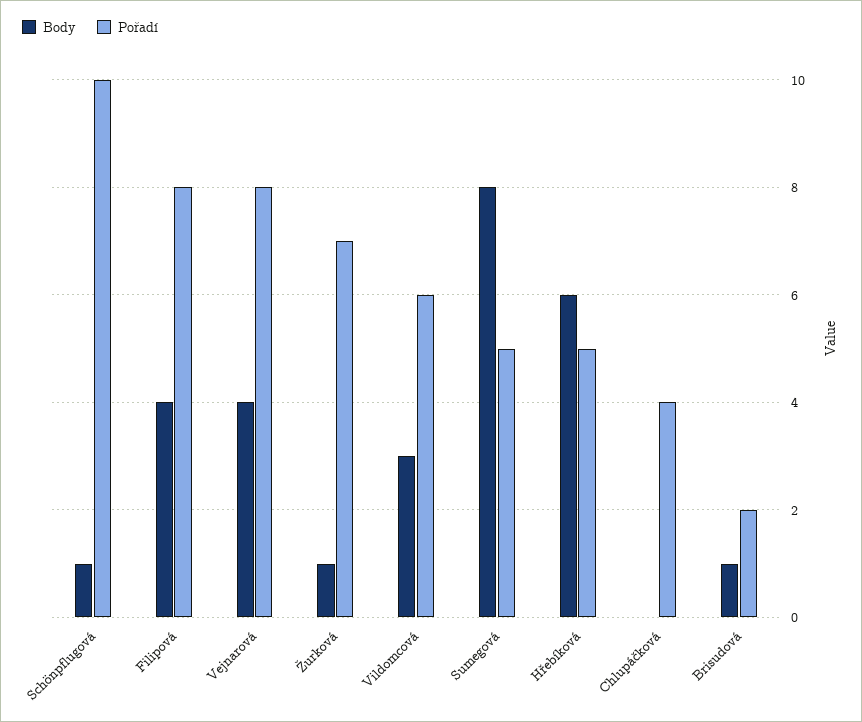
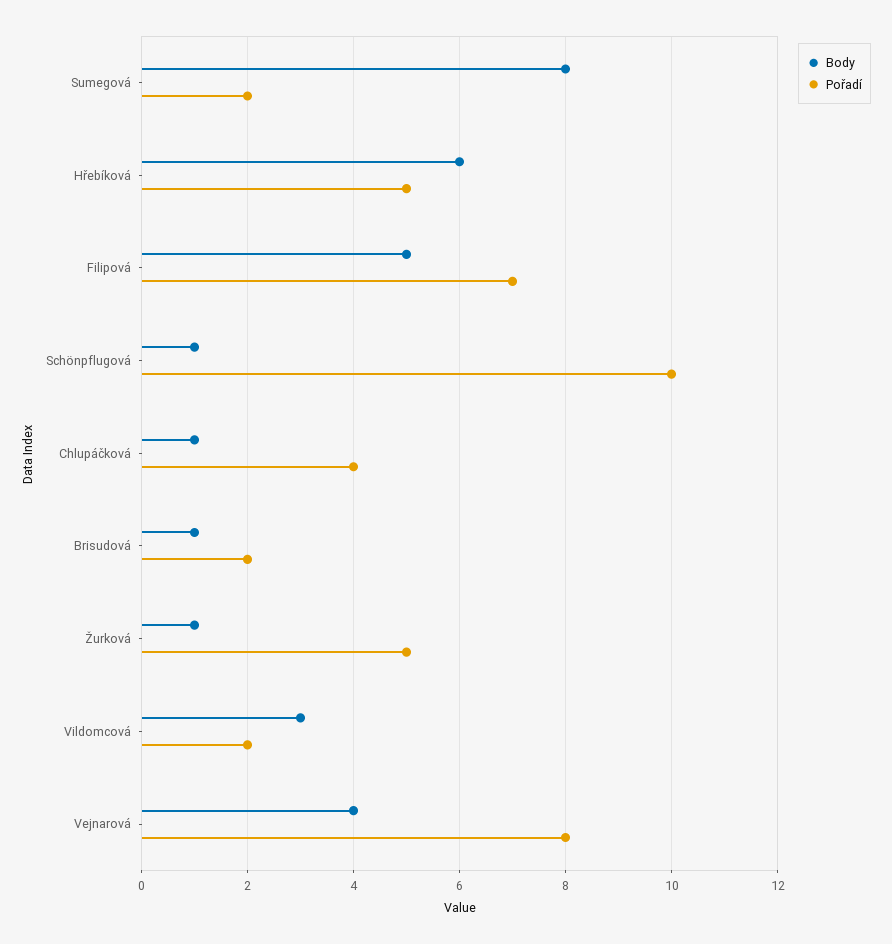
Body, Filipová: 4 -> 5
Pořadí, Filipová: 8 -> 7
Pořadí, Žurková: 7 -> 5
Pořadí, Vildomcová: 6 -> 2
Pořadí, Sumegová: 5 -> 2
Body, Chlupáčková: 0 -> 1

